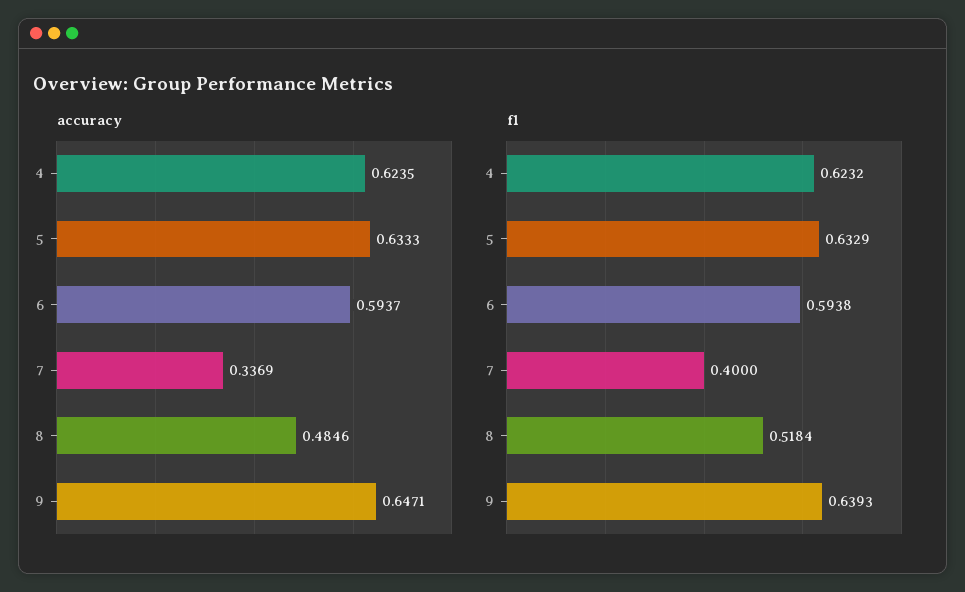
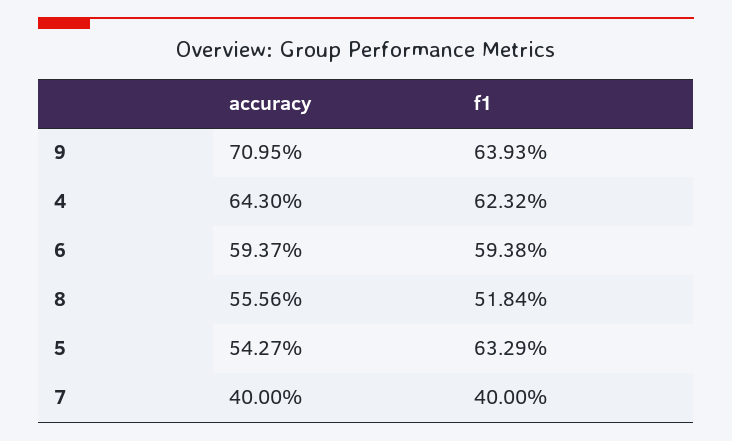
accuracy, 4: 0.6235 -> 0.643
accuracy, 5: 0.6333 -> 0.5427
accuracy, 7: 0.3369 -> 0.4
accuracy, 8: 0.4846 -> 0.5556
accuracy, 9: 0.6471 -> 0.7095

